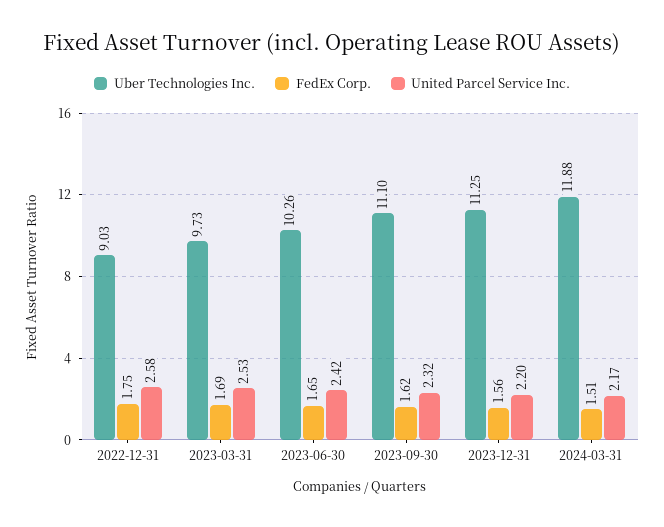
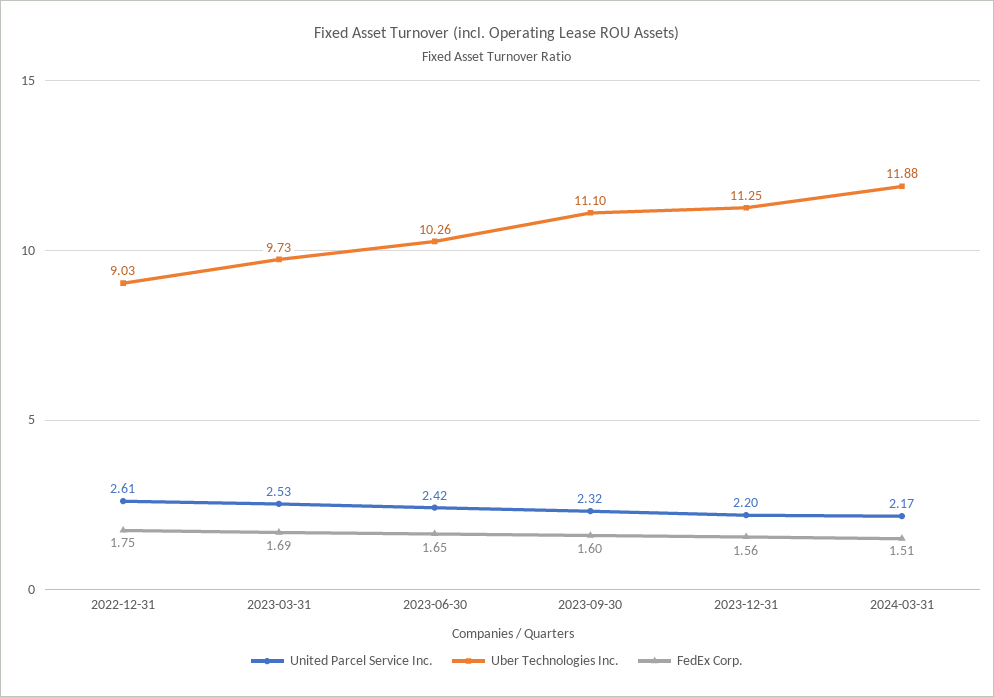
United Parcel Service Inc., 2022-12-31: 2.58 -> 2.61
FedEx Corp., 2023-09-30: 1.62 -> 1.6

